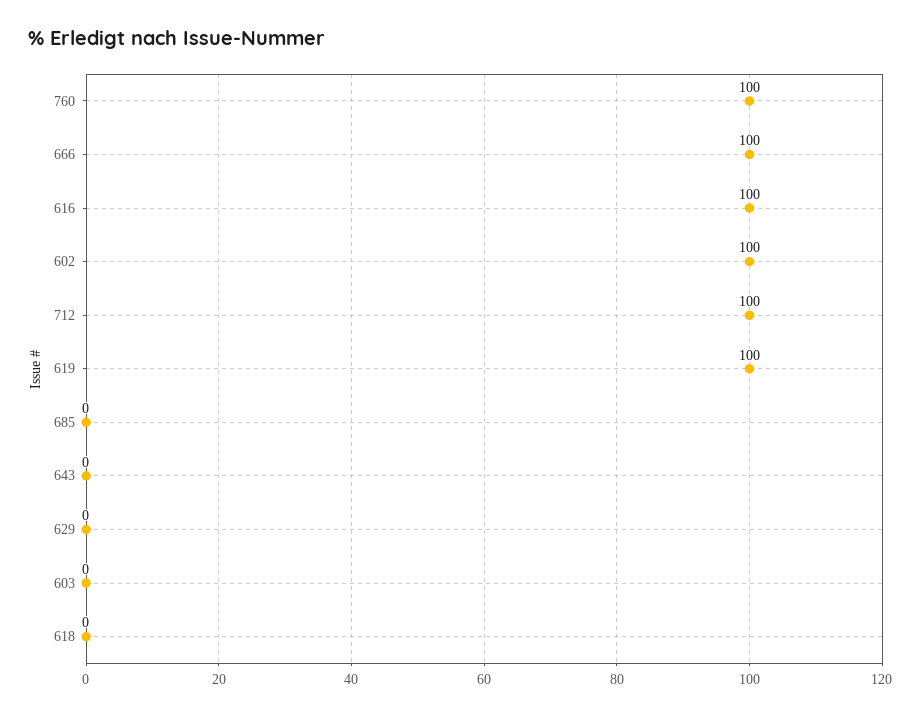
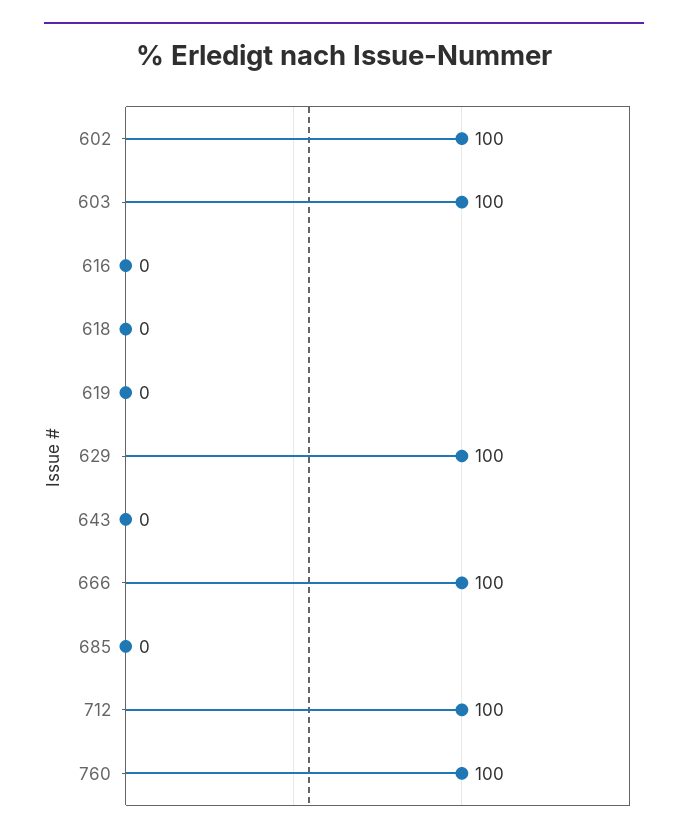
616: 100 -> 0
619: 100 -> 0
629: 0 -> 100
603: 0 -> 100

